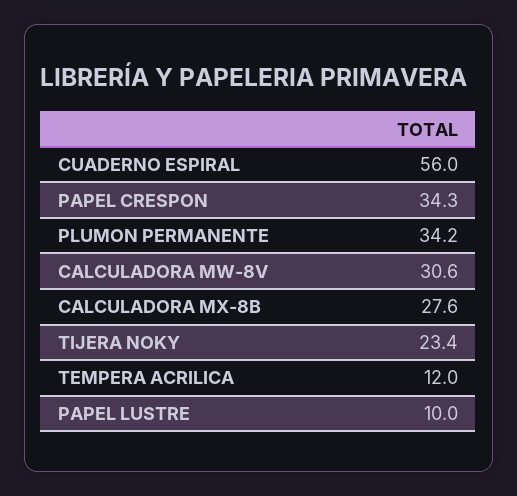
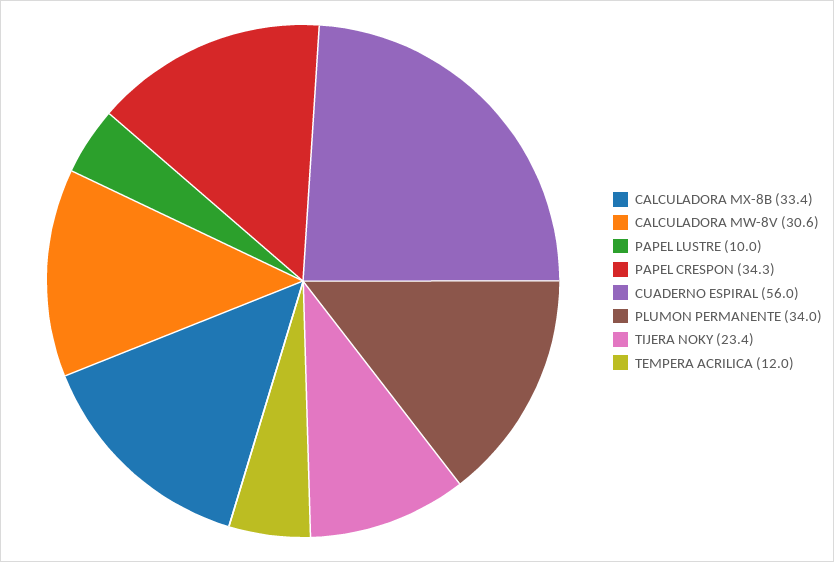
PLUMON PERMANENTE: 34.2 -> 34
CALCULADORA MX-8B: 27.6 -> 33.4

